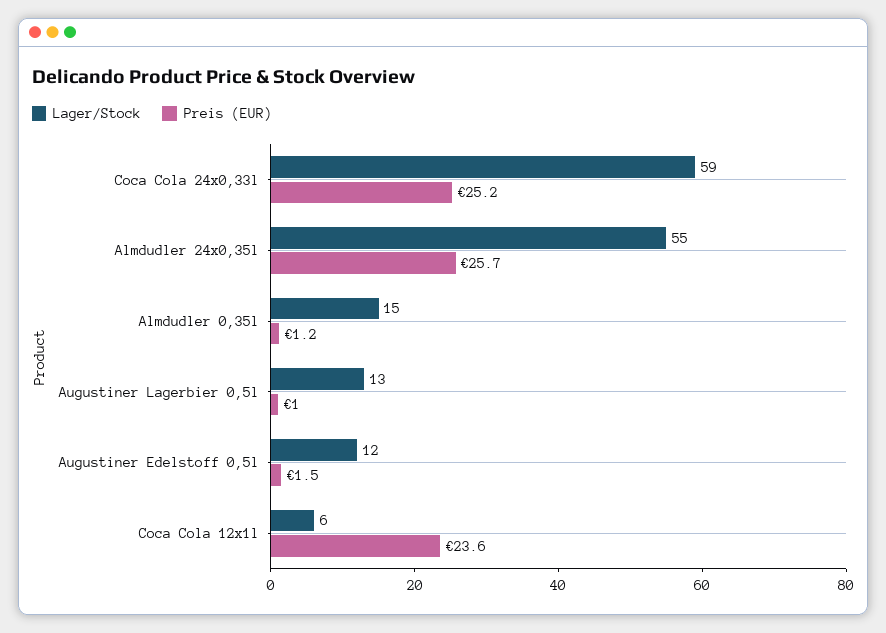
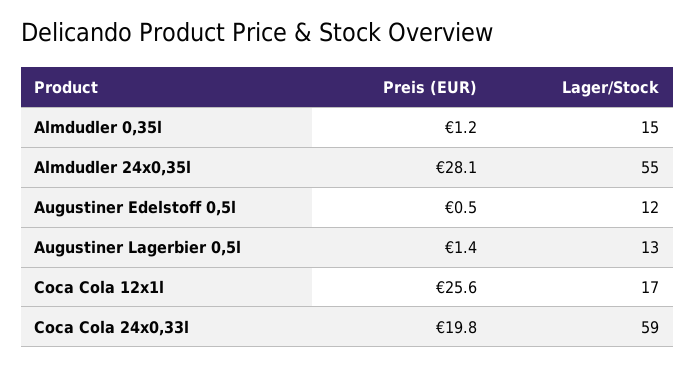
Preis (EUR), Coca Cola 24x0,33l: 25.2 -> 19.8
Preis (EUR), Almdudler 24x0,35l: 25.7 -> 28.1
Preis (EUR), Augustiner Lagerbier 0,5l: 1 -> 1.4
Preis (EUR), Augustiner Edelstoff 0,5l: 1.5 -> 0.5
Lager/Stock, Coca Cola 12x1l: 6 -> 17
Preis (EUR), Coca Cola 12x1l: 23.6 -> 25.6

